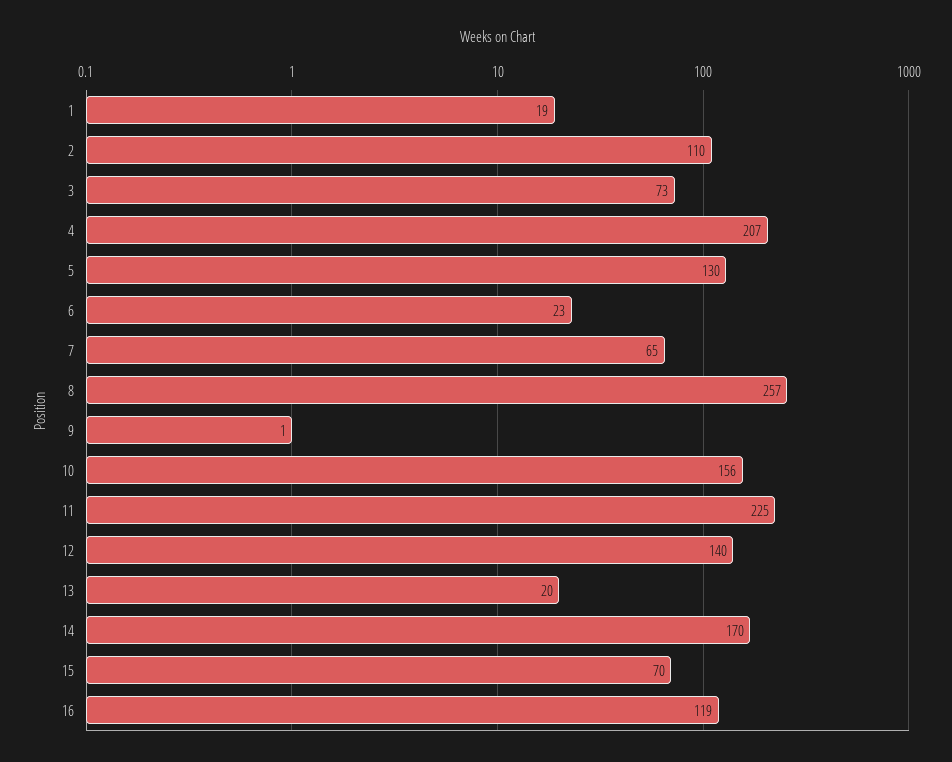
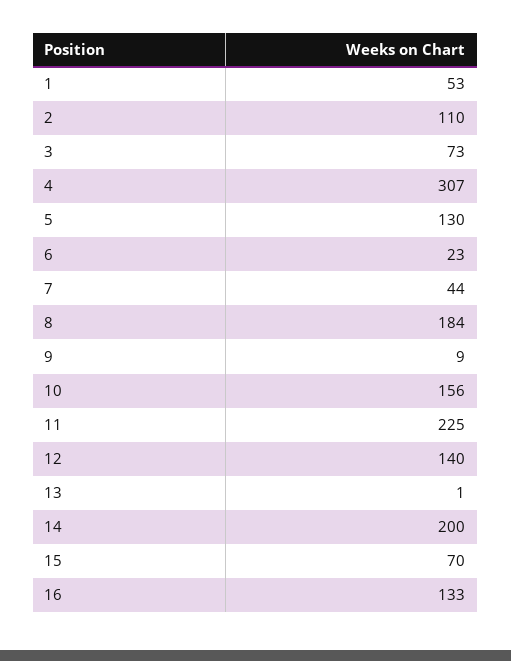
1: 19 -> 53
4: 207 -> 307
7: 65 -> 44
8: 257 -> 184
9: 1 -> 9
13: 20 -> 1
14: 170 -> 200
16: 119 -> 133

